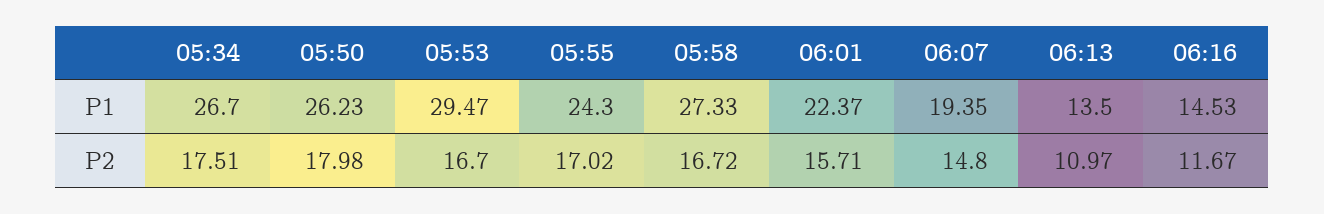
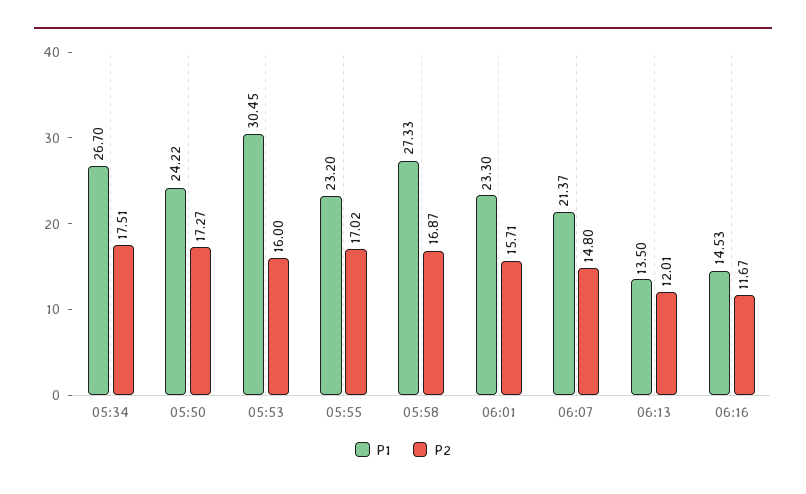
P1, 05:50: 26.23 -> 24.22
P1, 05:53: 29.47 -> 30.45
P1, 05:55: 24.3 -> 23.2
P1, 06:01: 22.37 -> 23.3
P1, 06:07: 19.35 -> 21.37
P2, 05:50: 17.98 -> 17.27
P2, 05:53: 16.7 -> 16
P2, 05:58: 16.72 -> 16.87
P2, 06:13: 10.97 -> 12.01

